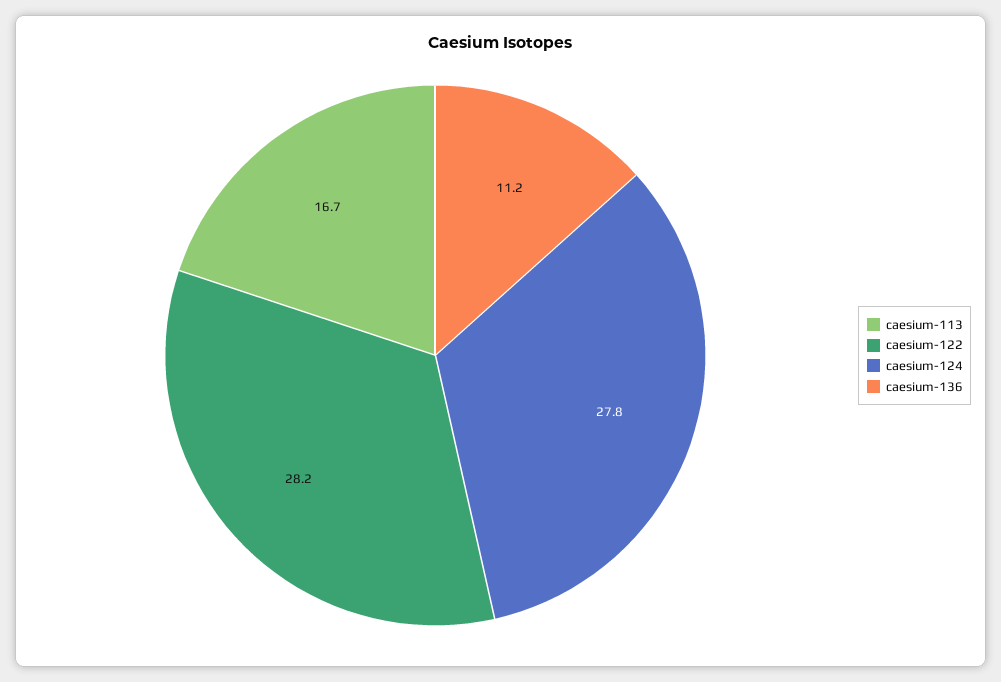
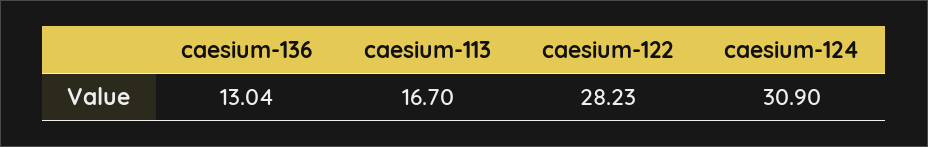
caesium-124: 27.8 -> 30.9
caesium-136: 11.2 -> 13.04

